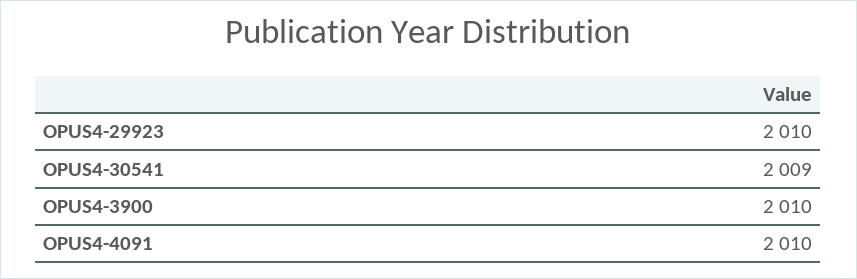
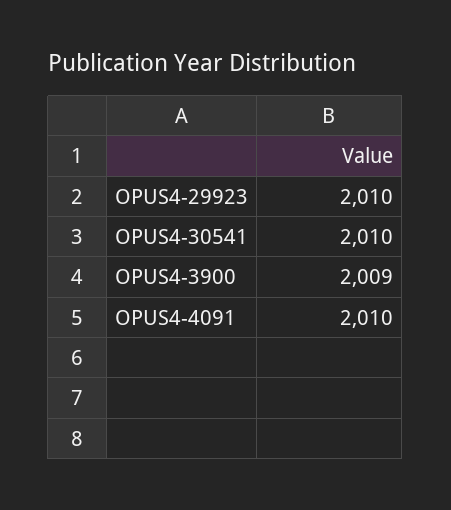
OPUS4-30541: 2009 -> 2010
OPUS4-3900: 2010 -> 2009

